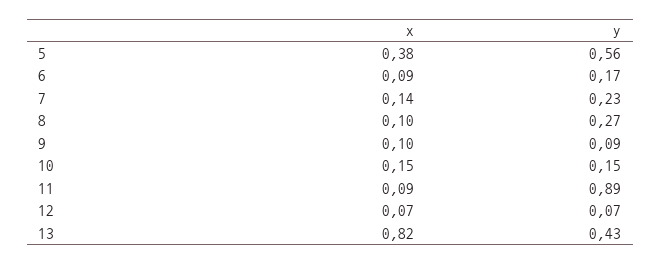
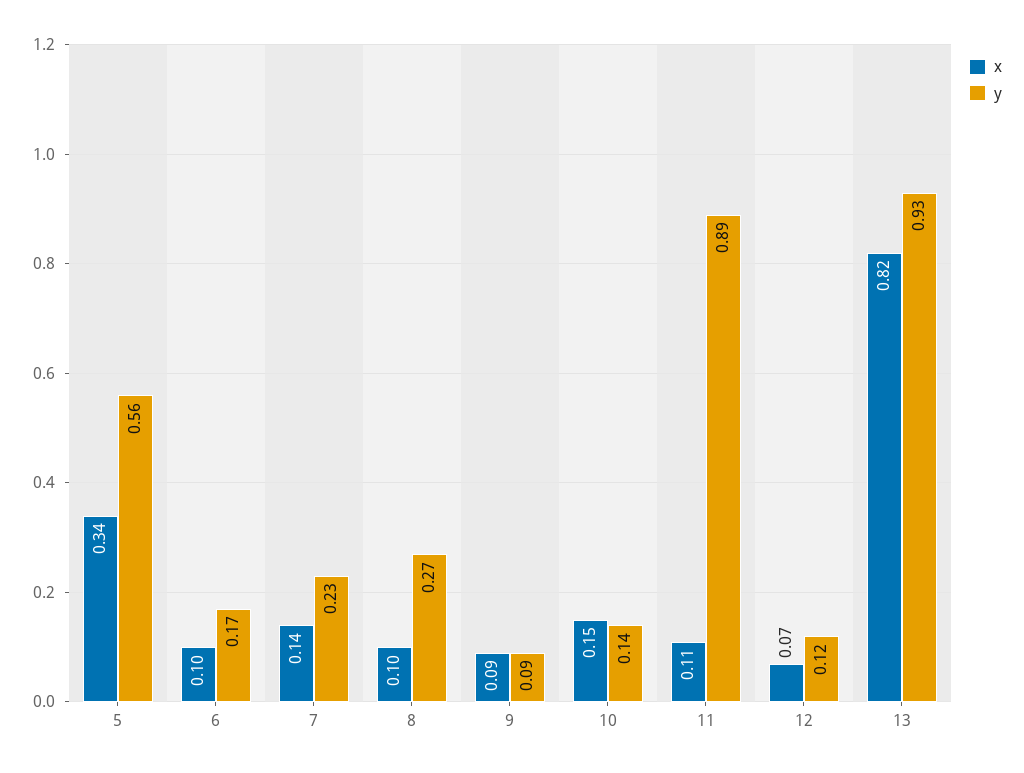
x, 5: 0.38 -> 0.34
x, 6: 0.09 -> 0.1
x, 9: 0.1 -> 0.09
y, 10: 0.15 -> 0.14
x, 11: 0.09 -> 0.11
y, 12: 0.07 -> 0.12
y, 13: 0.43 -> 0.93

